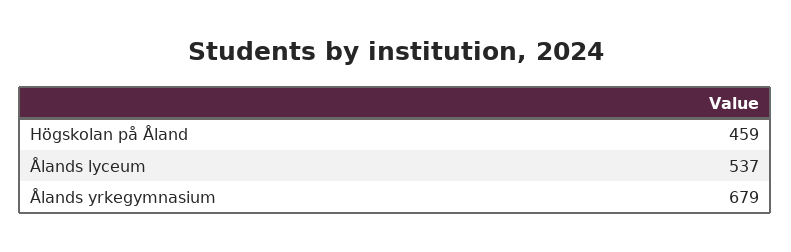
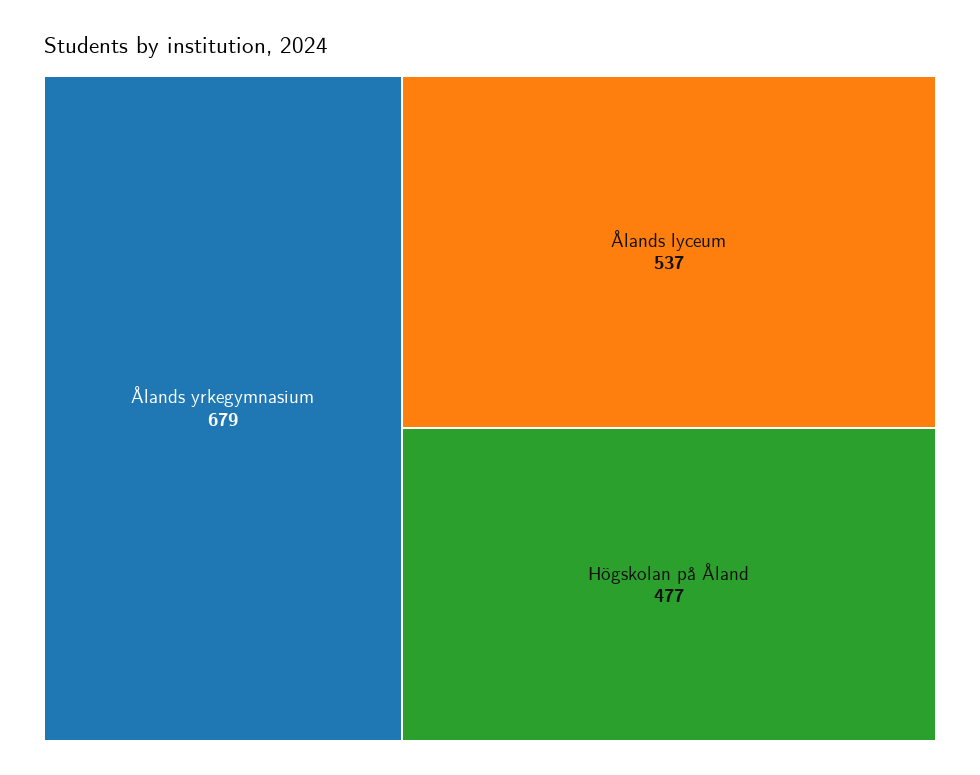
Högskolan på Åland: 459 -> 477

